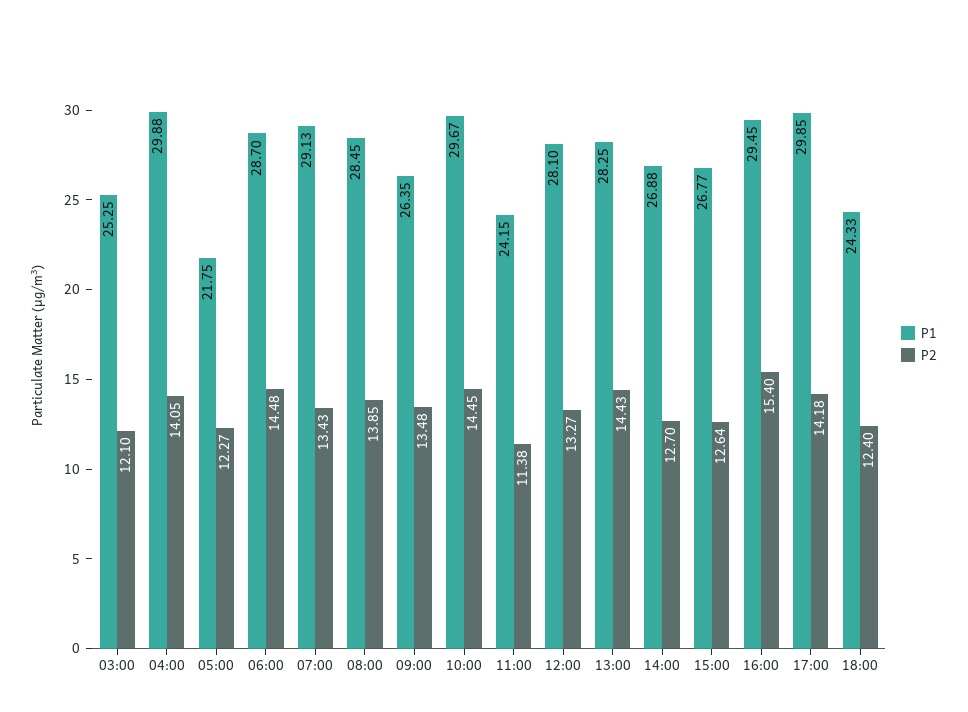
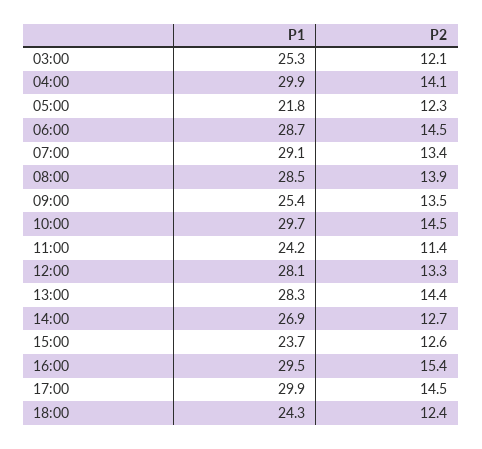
P1, 09:00: 26.35 -> 25.4
P1, 15:00: 26.77 -> 23.7
P2, 17:00: 14.18 -> 14.5

